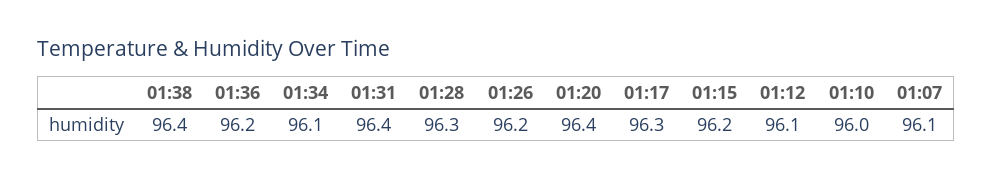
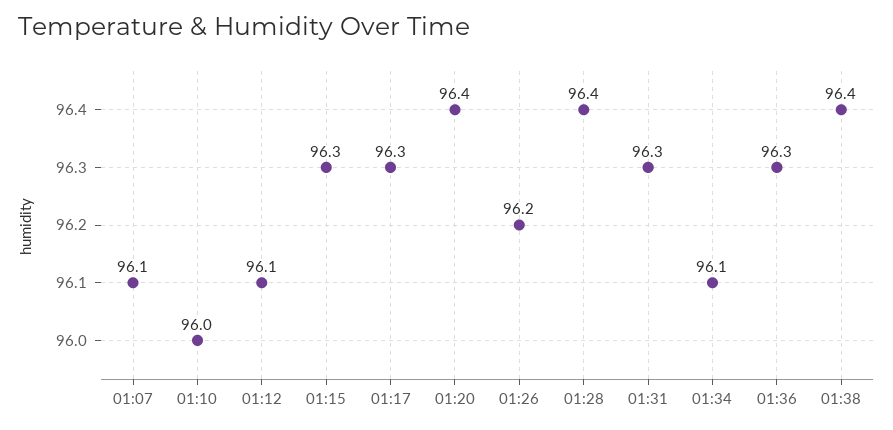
01:36: 96.2 -> 96.3
01:31: 96.4 -> 96.3
01:28: 96.3 -> 96.4
01:15: 96.2 -> 96.3

